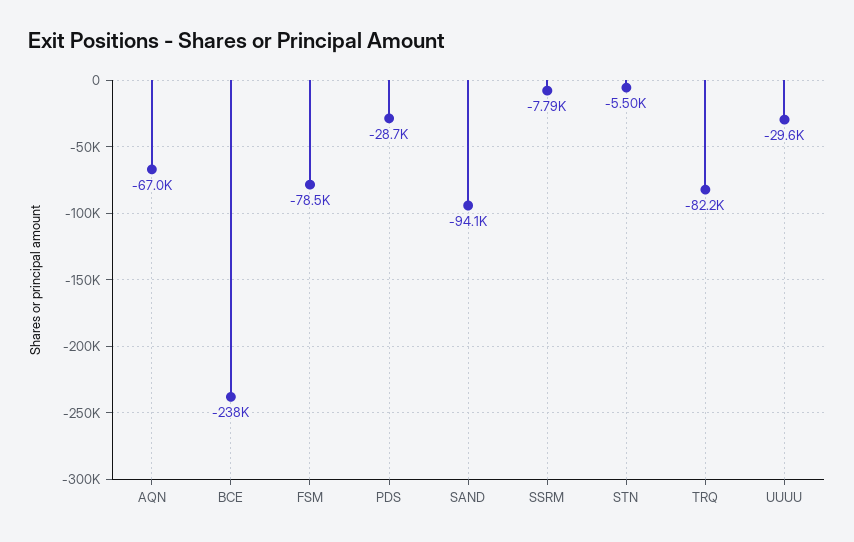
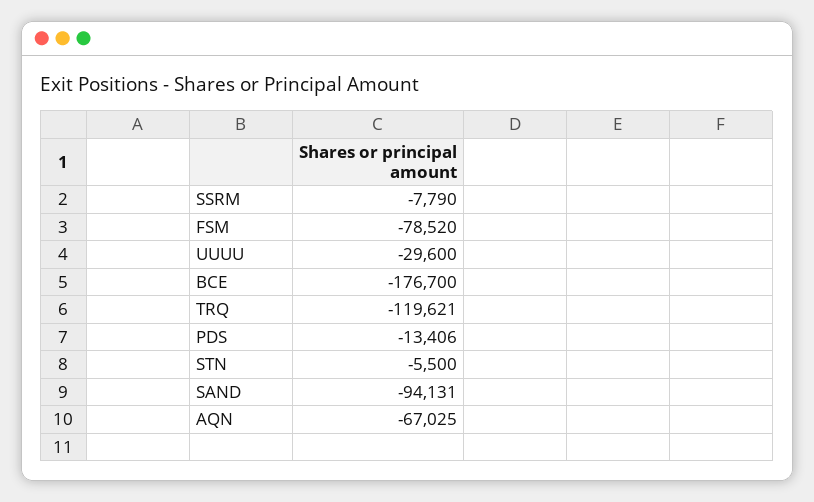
BCE: -238000 -> -176700
PDS: -28700 -> -13406
TRQ: -82200 -> -119621

